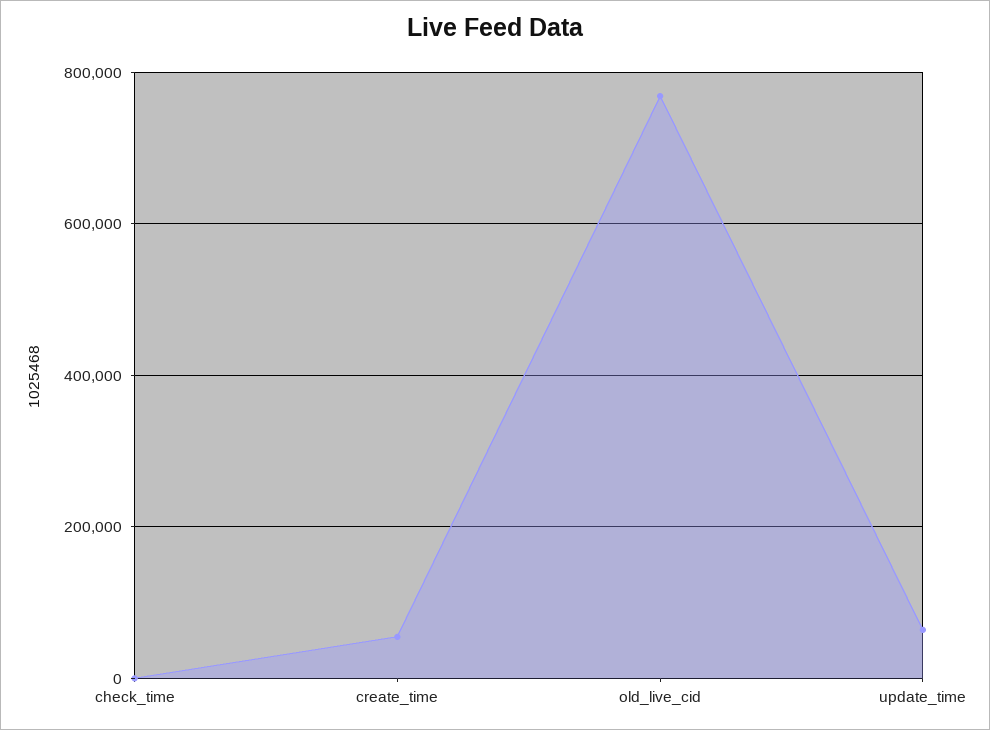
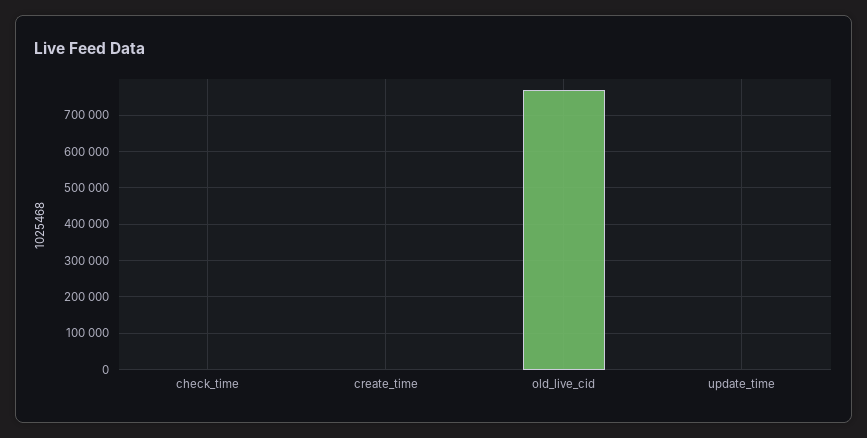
create_time: 60000 -> 0
update_time: 60000 -> 0

